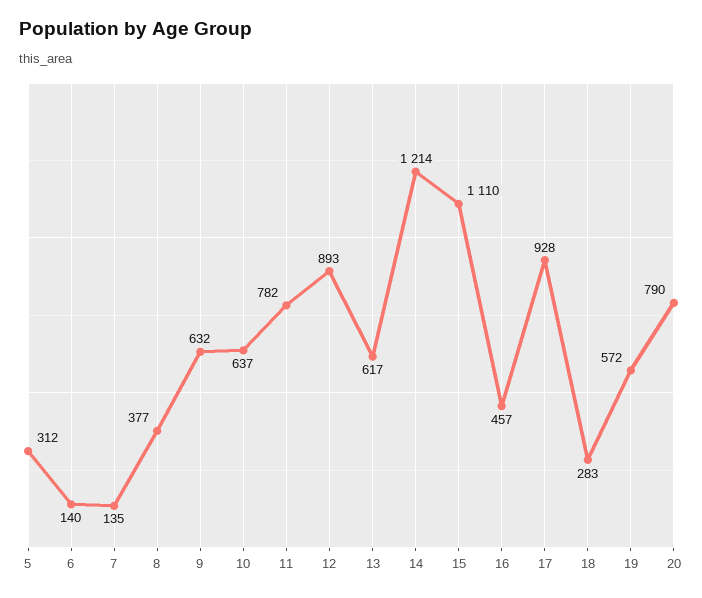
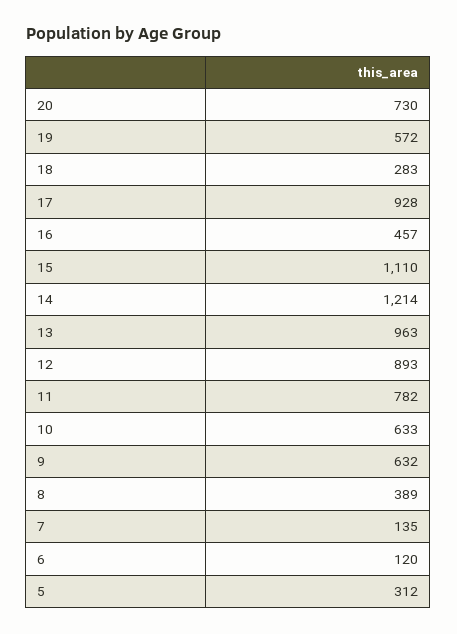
6: 140 -> 120
8: 377 -> 389
10: 637 -> 633
13: 617 -> 963
20: 790 -> 730

